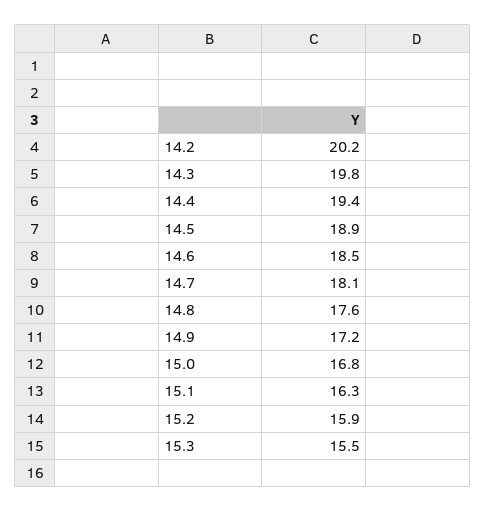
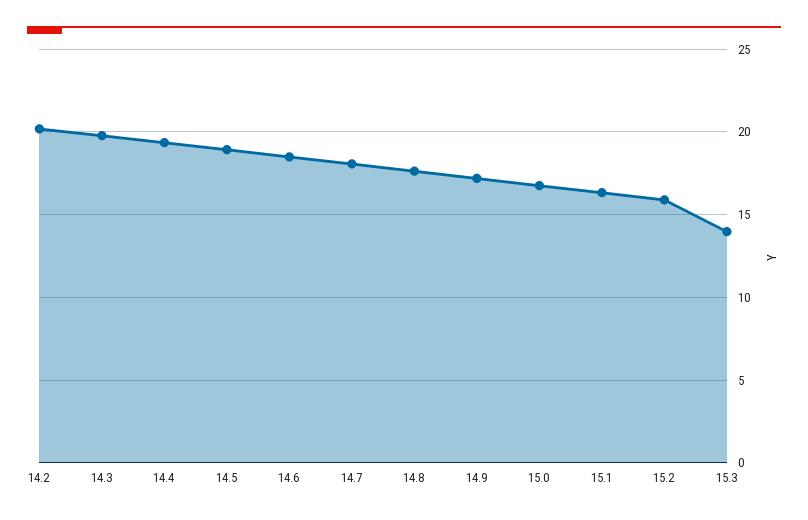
15.3: 15.5 -> 14

